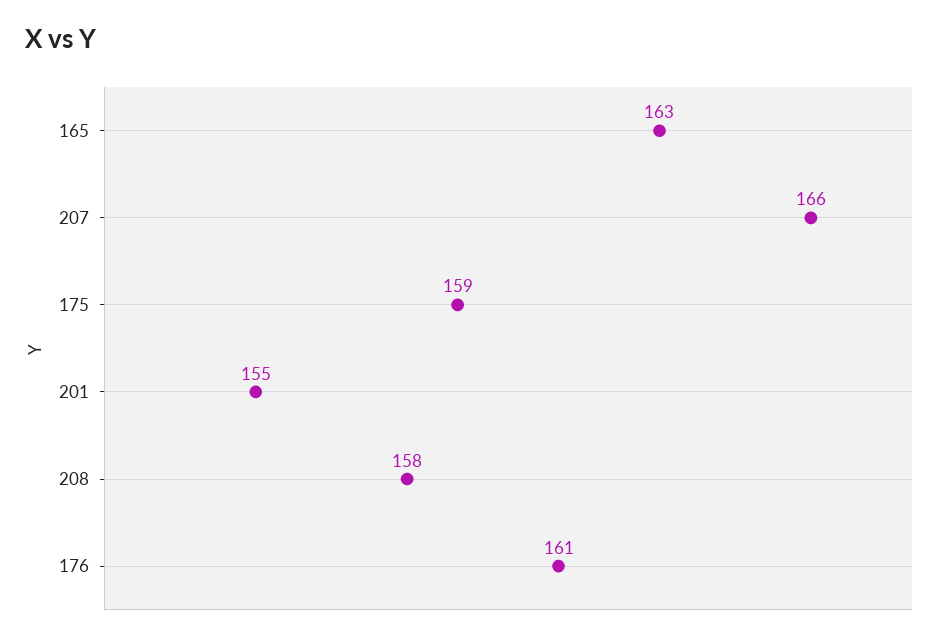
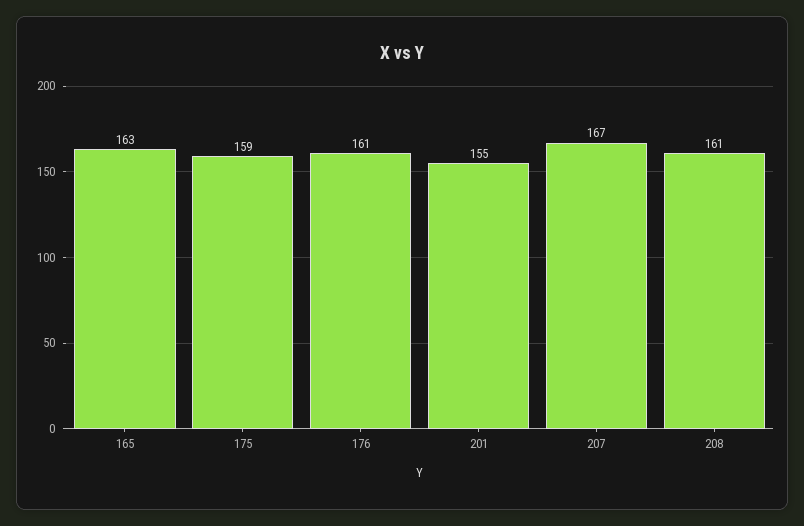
207: 166 -> 167
208: 158 -> 161

